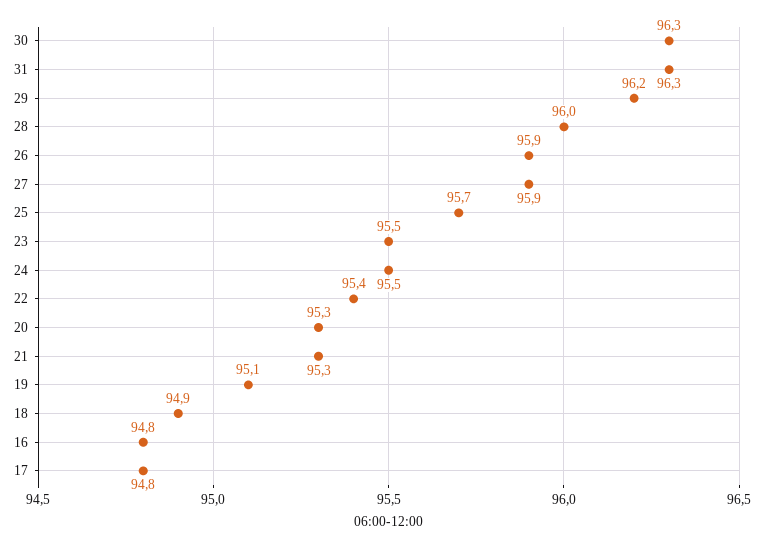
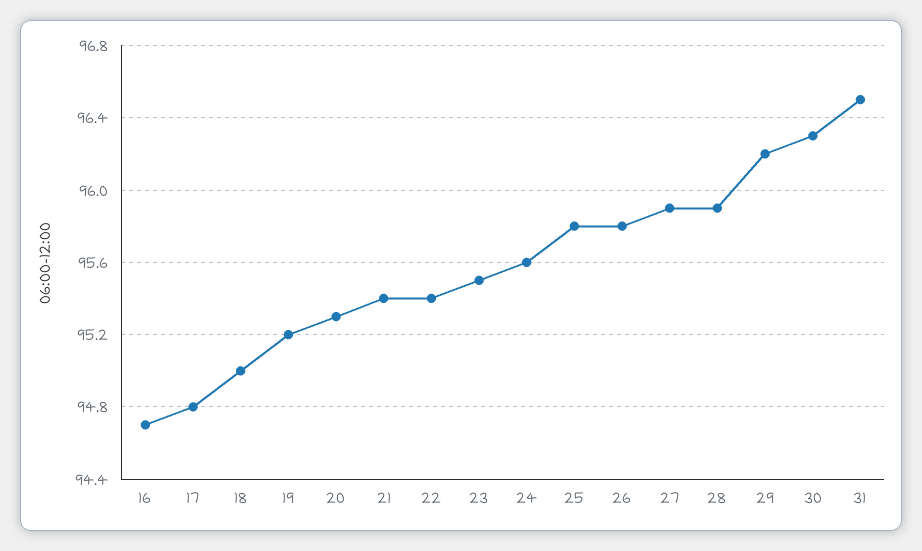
31: 96.3 -> 96.5
28: 96 -> 95.9
26: 95.9 -> 95.8
25: 95.7 -> 95.8
24: 95.5 -> 95.6
21: 95.3 -> 95.4
19: 95.1 -> 95.2
18: 94.9 -> 95
16: 94.8 -> 94.7

